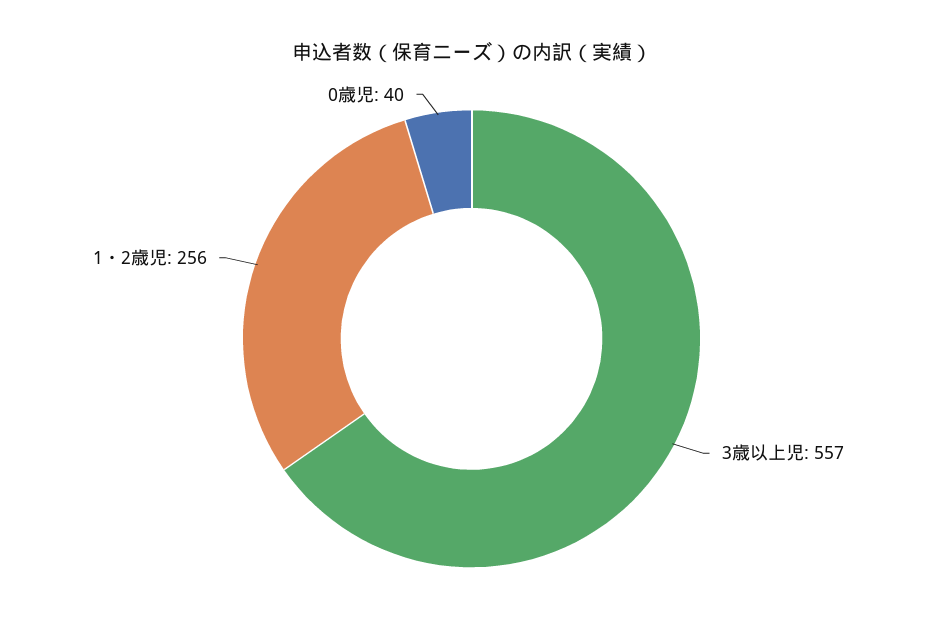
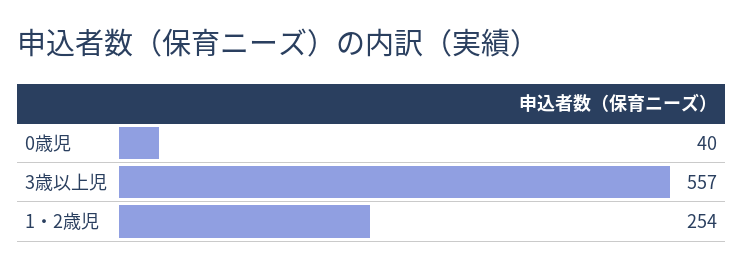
1・2歳児: 256 -> 254

